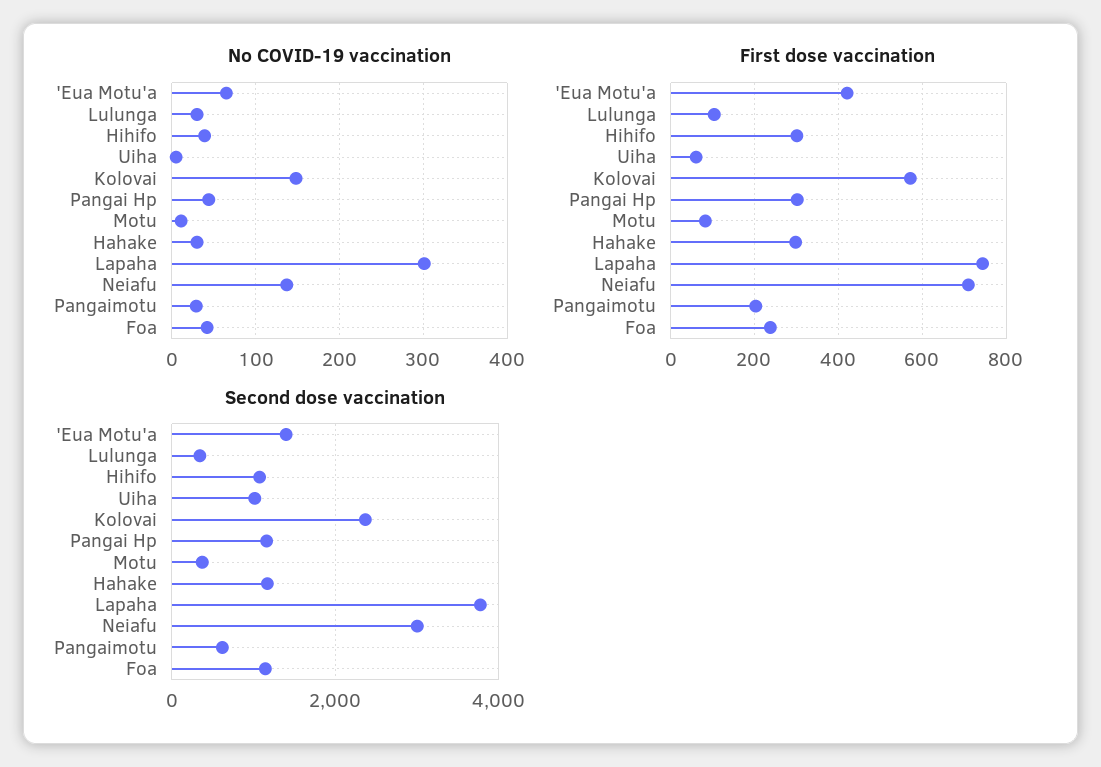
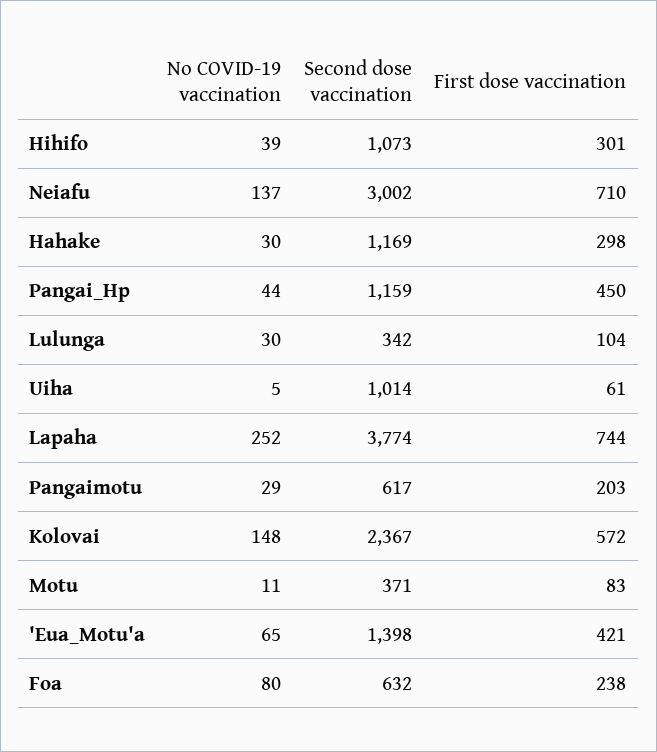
No COVID-19 vaccination, Lapaha: 300 -> 252
No COVID-19 vaccination, Foa: 40 -> 80
First dose vaccination, Pangai Hp: 300 -> 450
Second dose vaccination, Foa: 1200 -> 632

